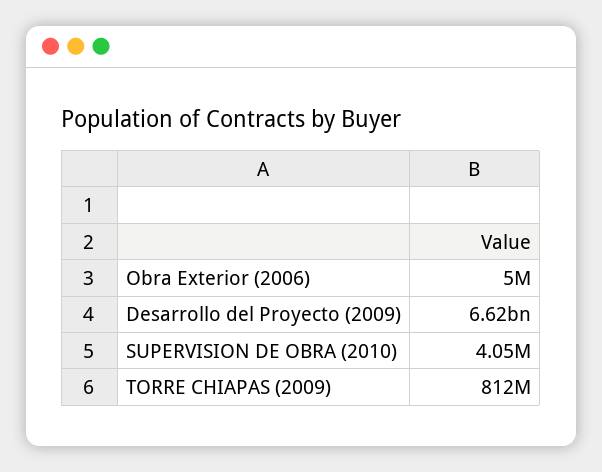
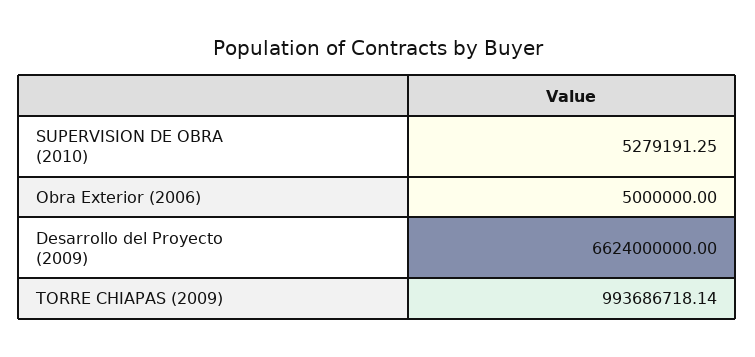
SUPERVISION DE OBRA (2010): 4050000 -> 5279191.25
TORRE CHIAPAS (2009): 812000000 -> 993686718.14

